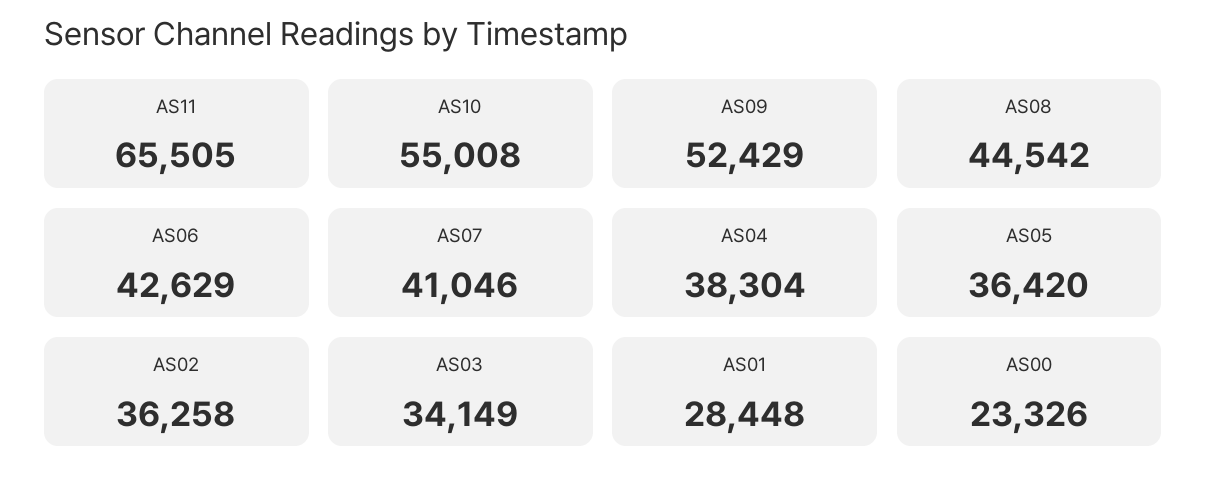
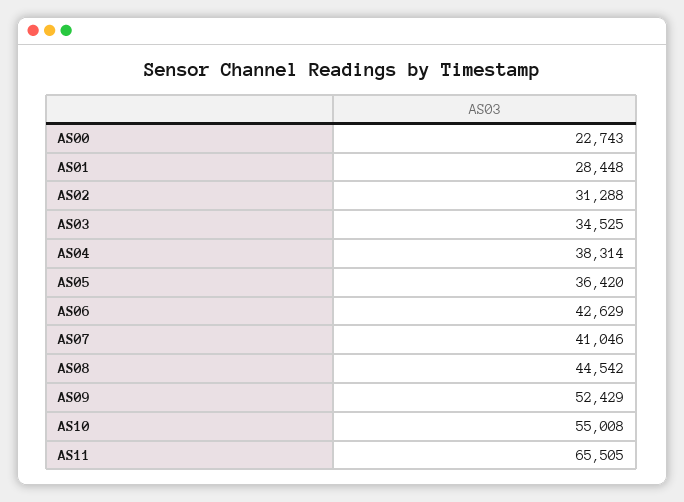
AS04: 38304 -> 38314
AS02: 36258 -> 31288
AS03: 34149 -> 34525
AS00: 23326 -> 22743

